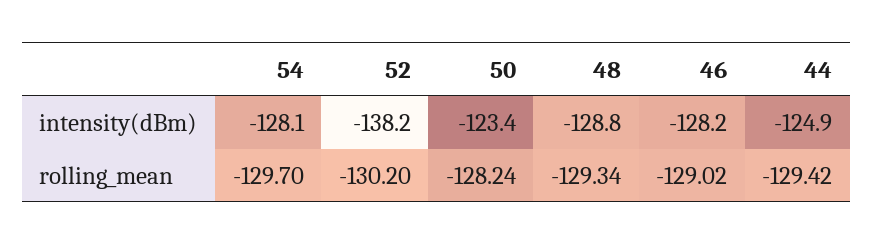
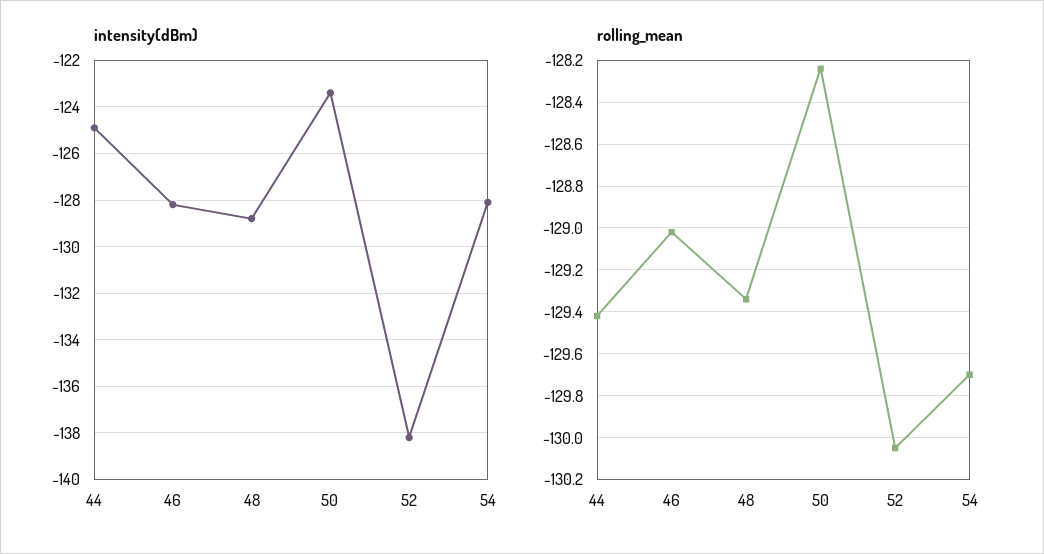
rolling_mean, 52: -130.2 -> -130.05

